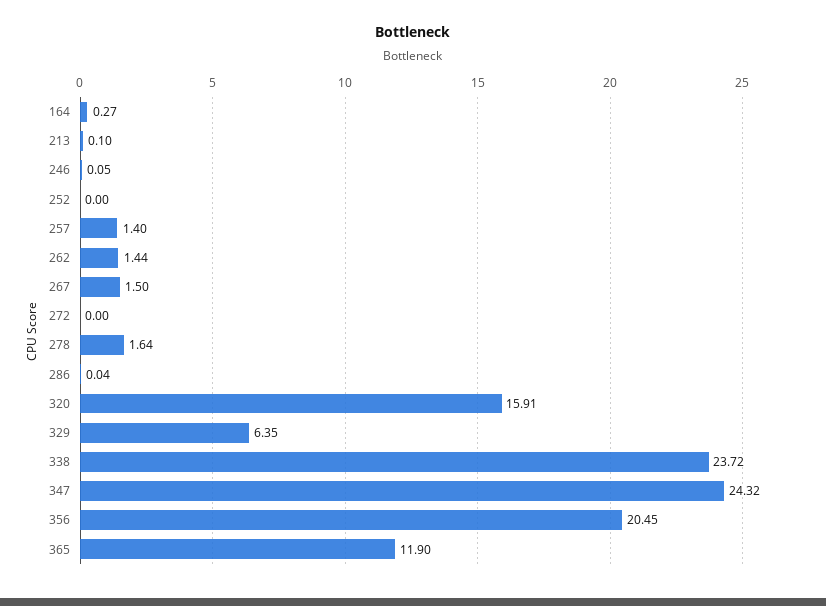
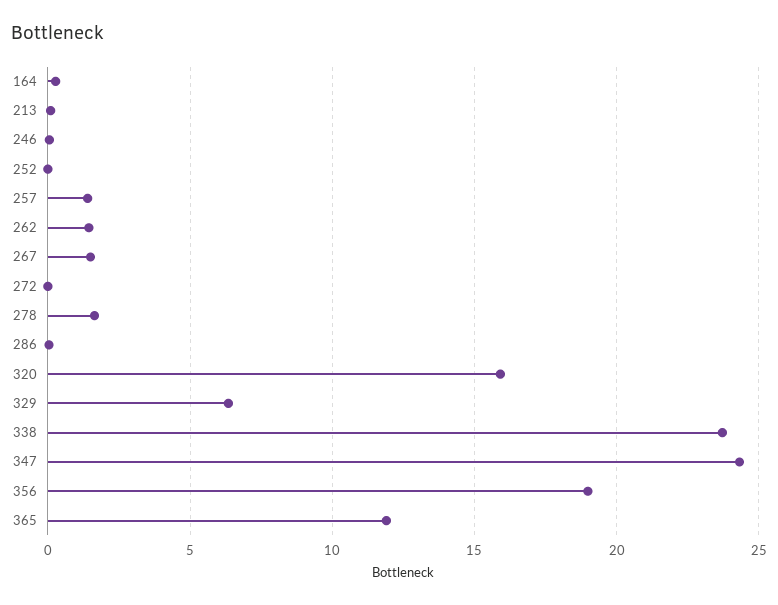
356: 20.45 -> 19

